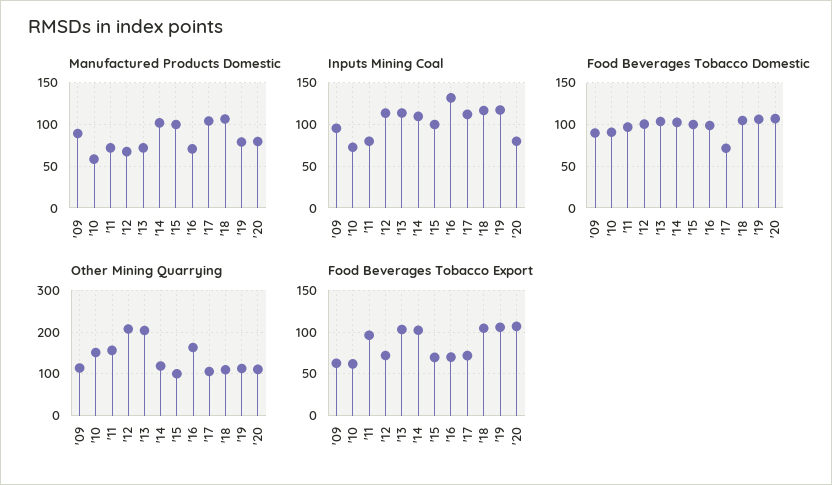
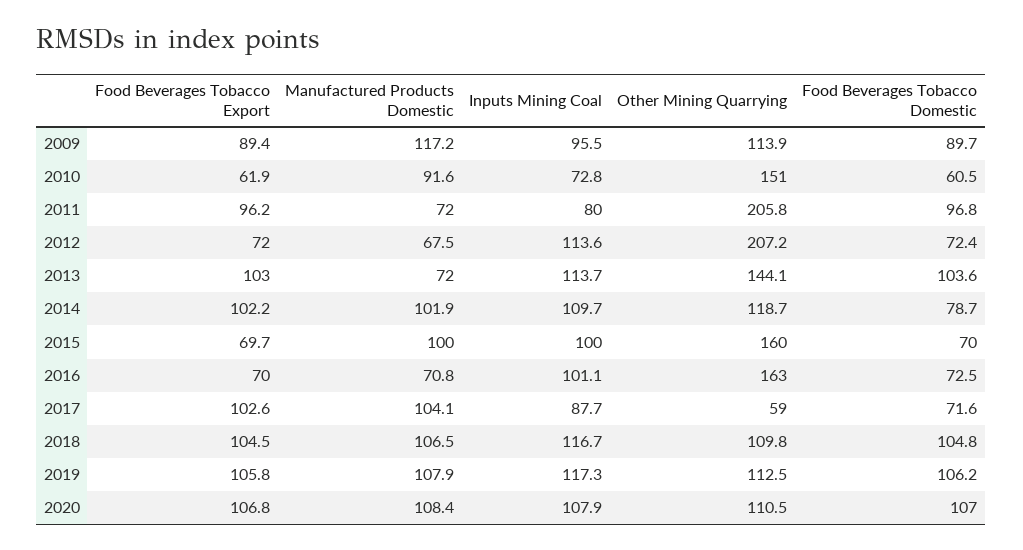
Manufactured Products Domestic, '09: 90 -> 117.2
Manufactured Products Domestic, '10: 60 -> 91.6
Manufactured Products Domestic, '19: 80 -> 107.9
Manufactured Products Domestic, '20: 80 -> 108.4
Inputs Mining Coal, '16: 130 -> 101.1
Inputs Mining Coal, '17: 110 -> 87.7
Inputs Mining Coal, '20: 80 -> 107.9
Food Beverages Tobacco Domestic, '10: 90 -> 60.5
Food Beverages Tobacco Domestic, '12: 100 -> 72.4
Food Beverages Tobacco Domestic, '14: 100 -> 78.7
Food Beverages Tobacco Domestic, '15: 100 -> 70
Food Beverages Tobacco Domestic, '16: 100 -> 72.5
Other Mining Quarrying, '11: 160 -> 205.8
Other Mining Quarrying, '13: 200 -> 144.1
Other Mining Quarrying, '15: 100 -> 160
Other Mining Quarrying, '17: 100 -> 59
Food Beverages Tobacco Export, '09: 60 -> 89.4
Food Beverages Tobacco Export, '17: 70 -> 102.6

